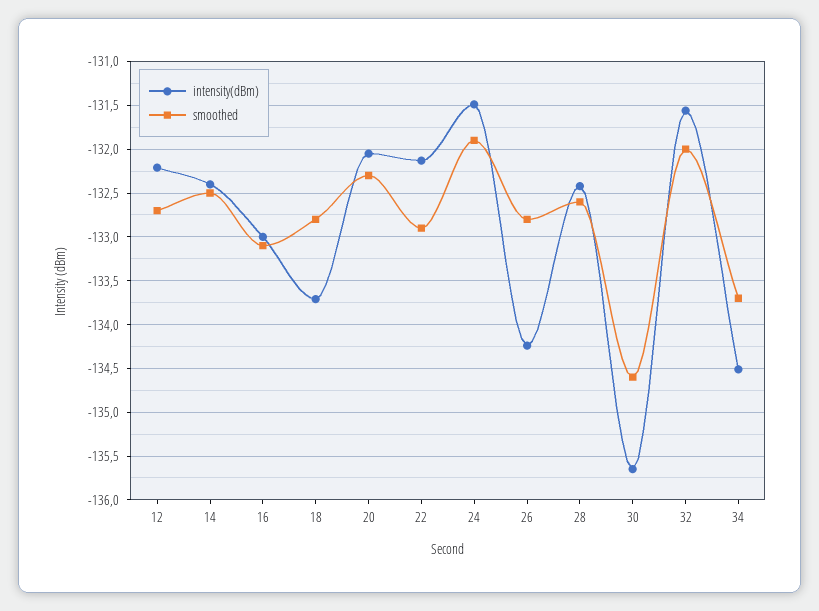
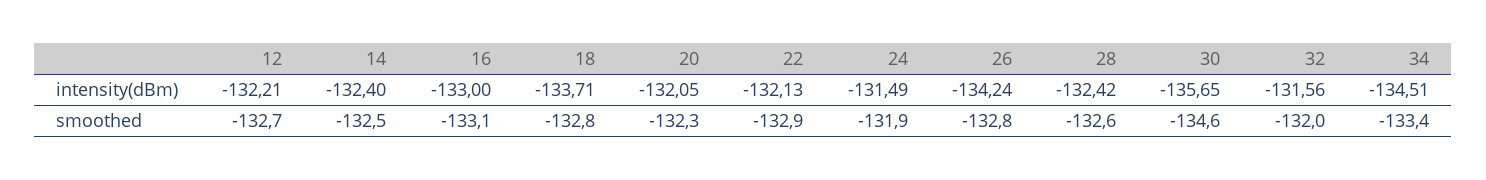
smoothed, 34: -133.7 -> -133.4

